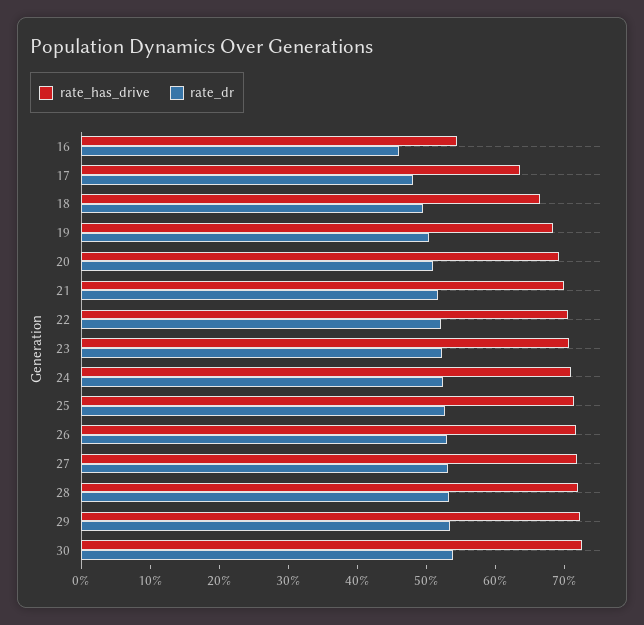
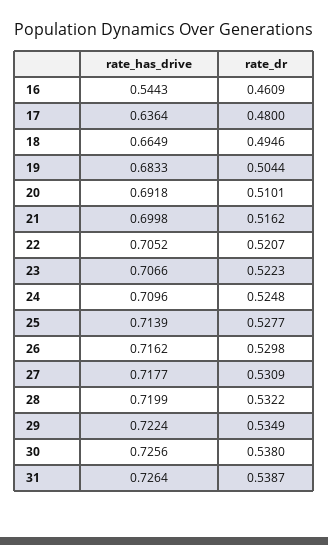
rate_has_drive, 31: none -> 0.7264
rate_dr, 31: none -> 0.5387

